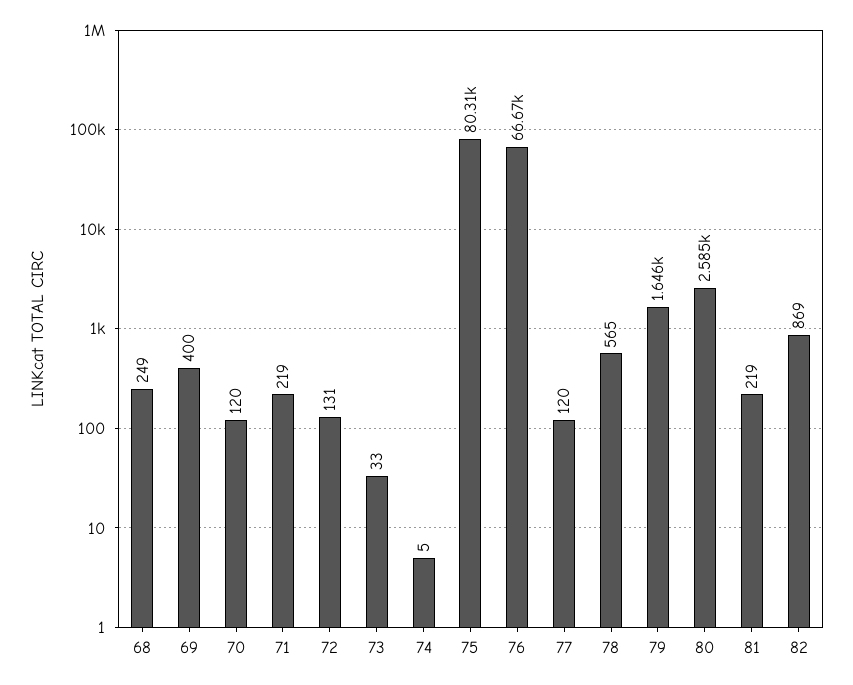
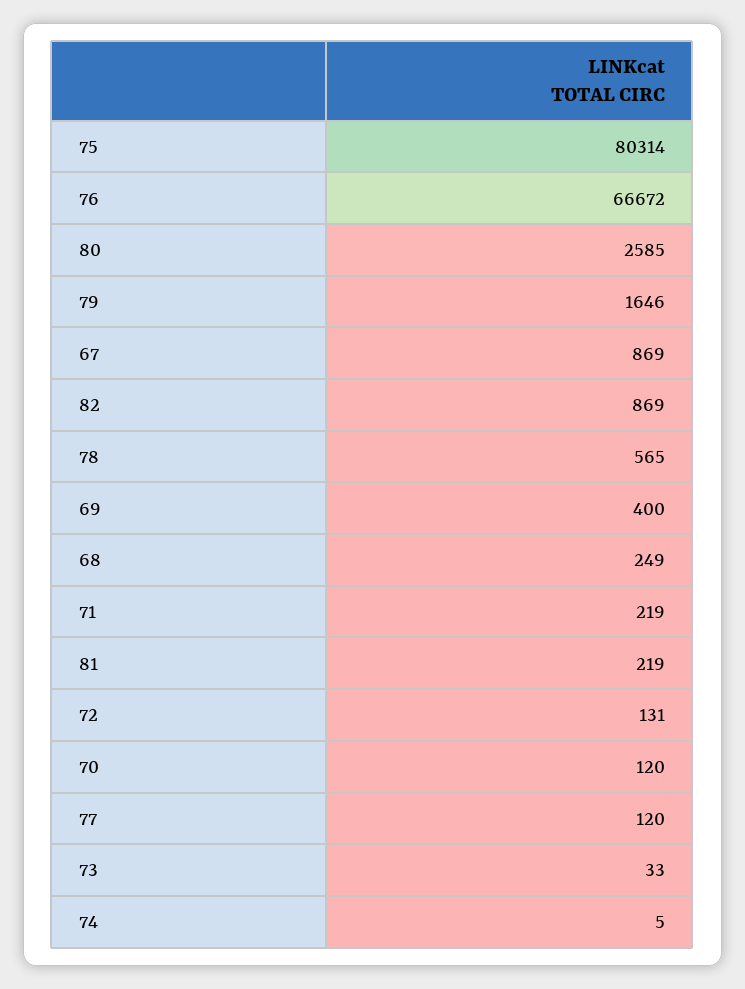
67: none -> 869

